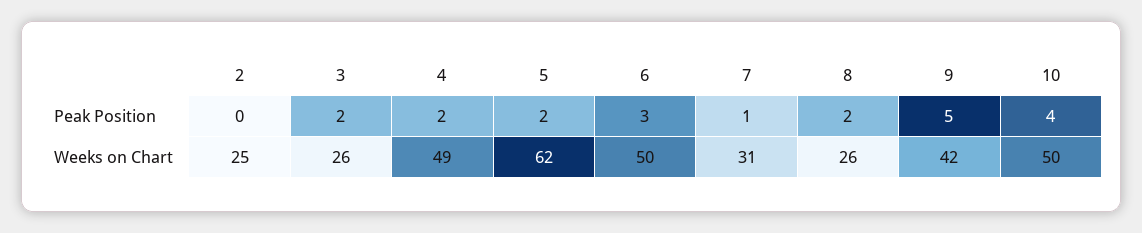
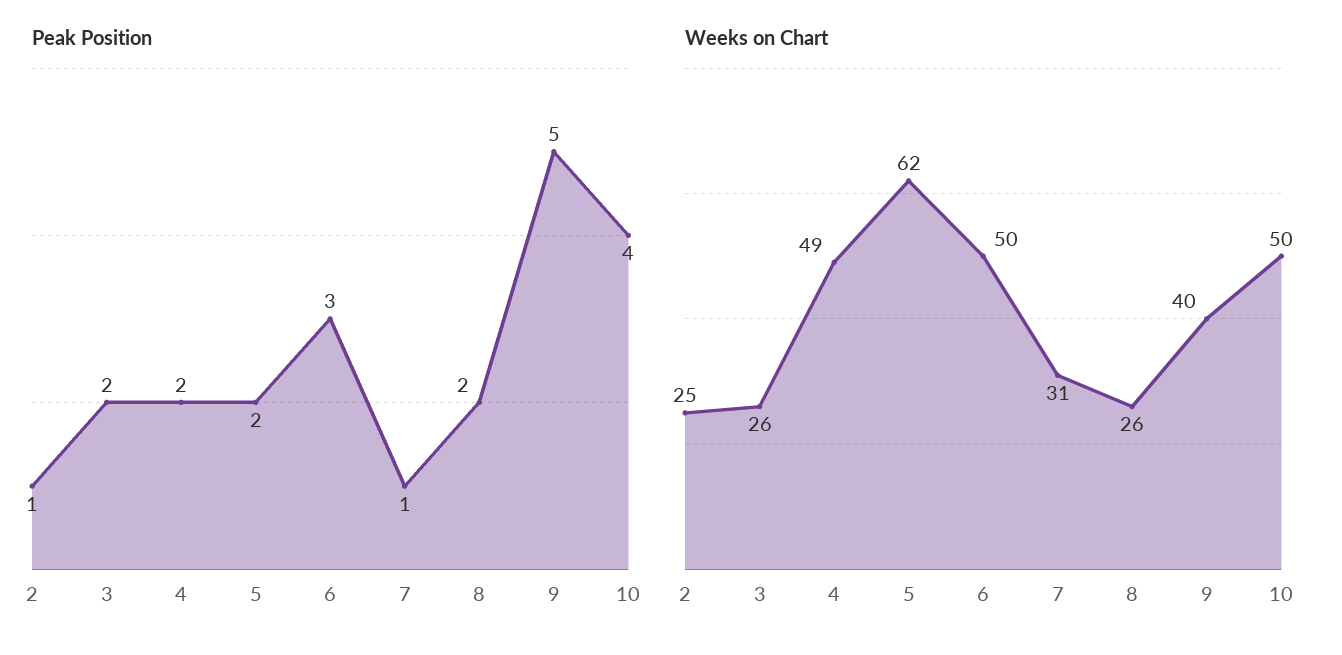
Peak Position, 2: 0 -> 1
Weeks on Chart, 9: 42 -> 40

